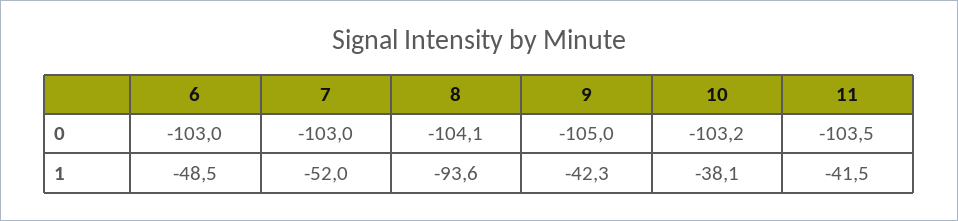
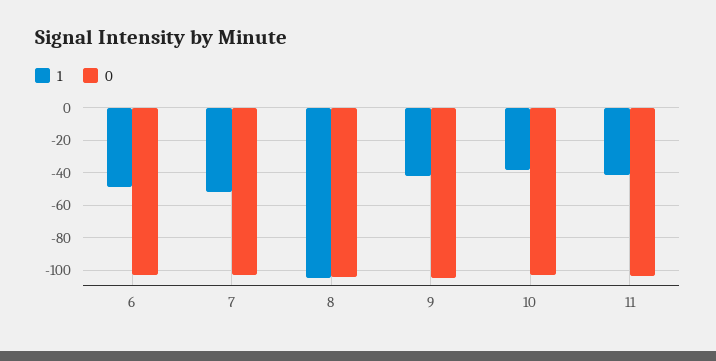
1, 8: -93.6 -> -105

